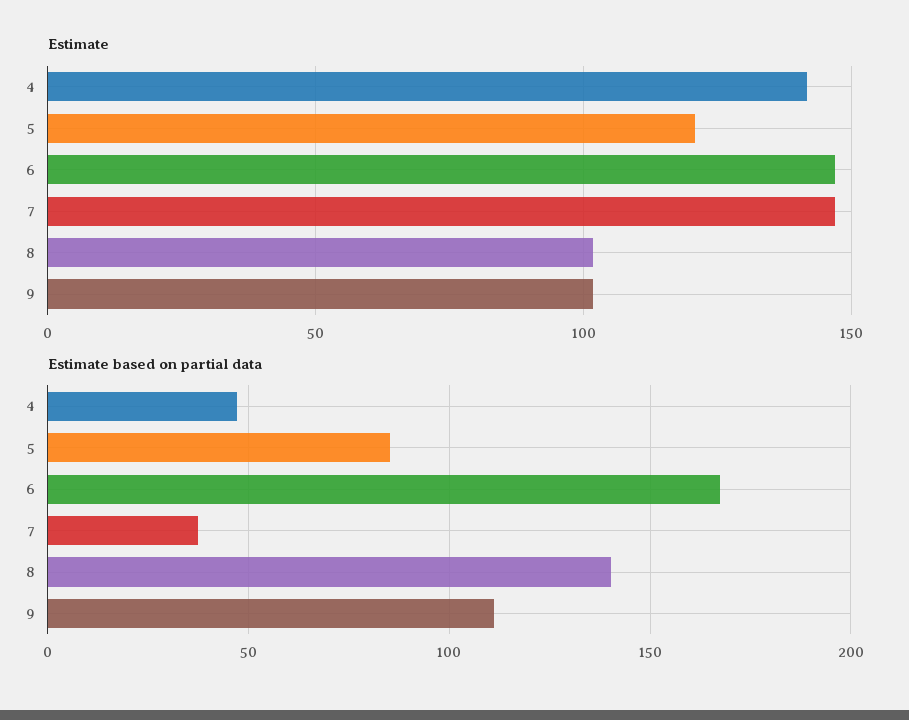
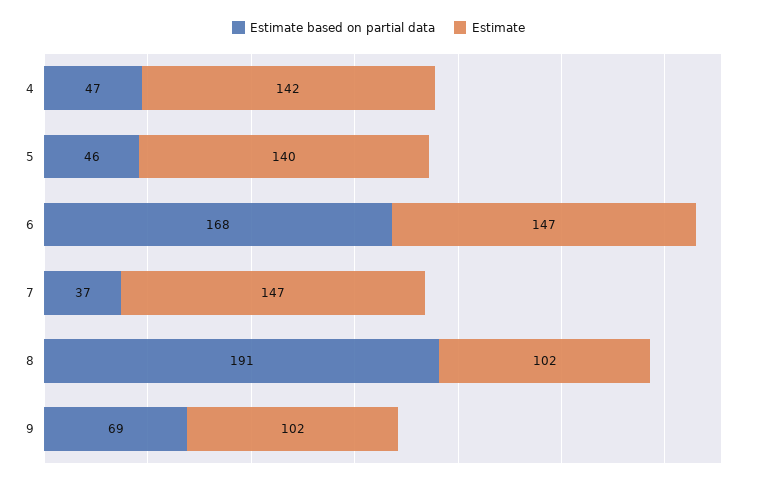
Estimate, 5: 120 -> 140
Estimate based on partial data, 5: 85 -> 46
Estimate based on partial data, 8: 140 -> 191
Estimate based on partial data, 9: 110 -> 69

